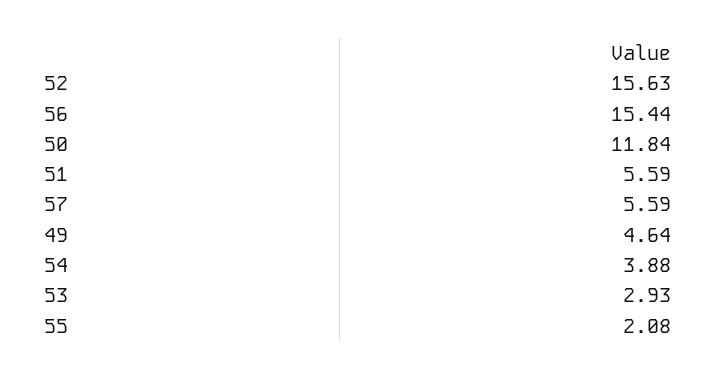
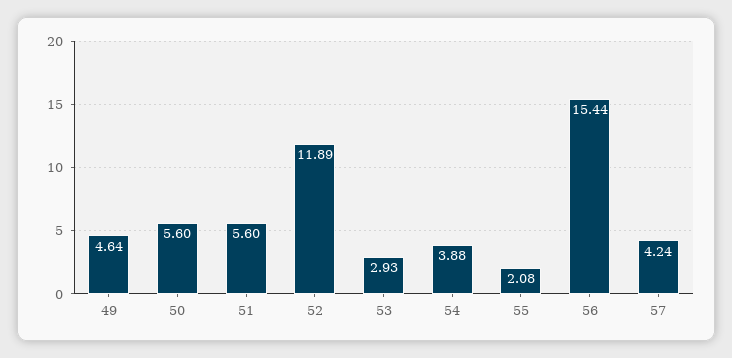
52: 15.63 -> 11.89
50: 11.84 -> 5.6
51: 5.59 -> 5.6
57: 5.59 -> 4.24

